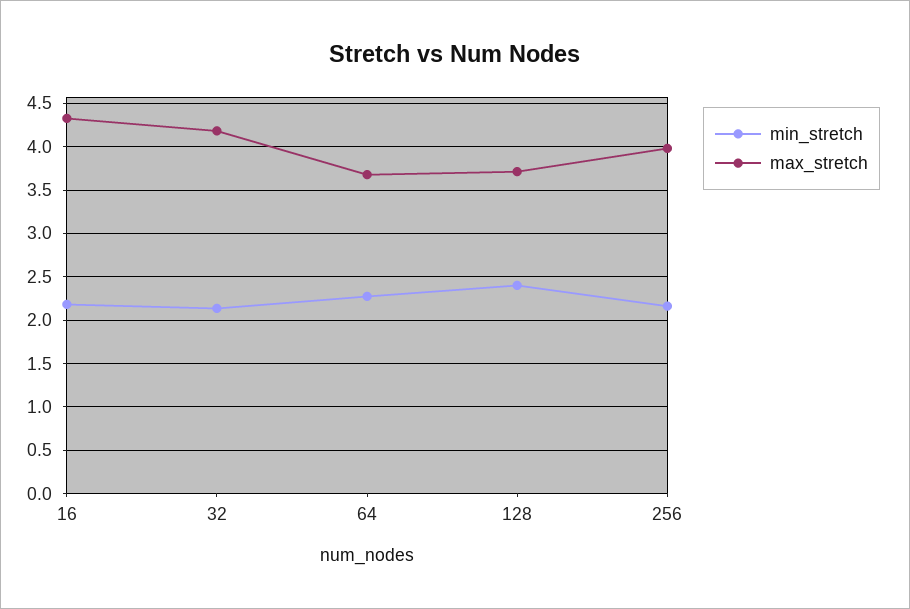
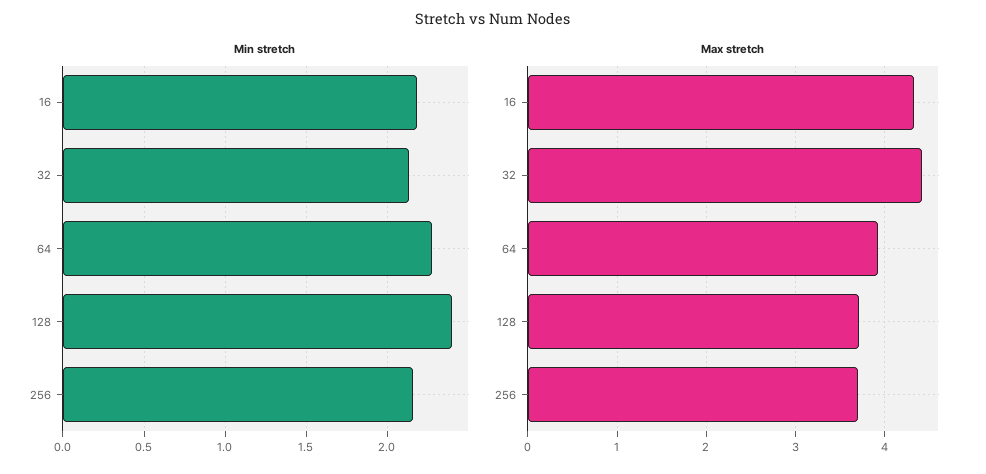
max_stretch, 32: 4.2 -> 4.4
max_stretch, 64: 3.7 -> 3.9
max_stretch, 256: 4 -> 3.7

